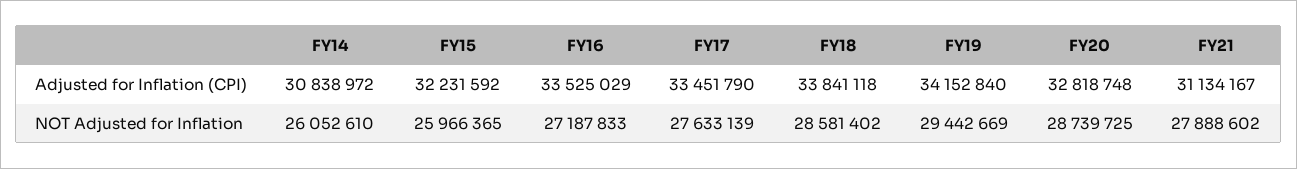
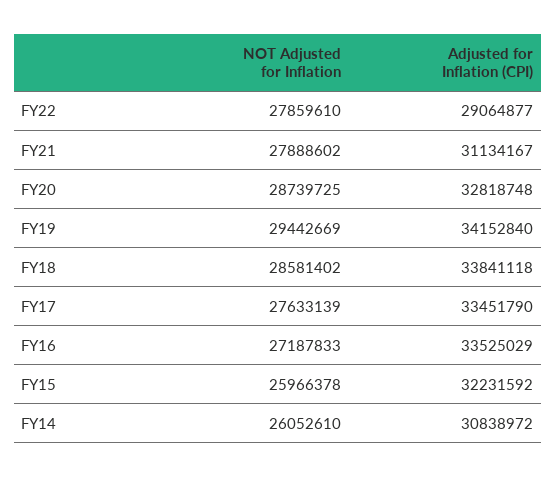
FY15, NOT Adjusted for Inflation: 25966365 -> 25966378
FY22, NOT Adjusted for Inflation: none -> 27859610
FY22, Adjusted for Inflation (CPI): none -> 29064877

